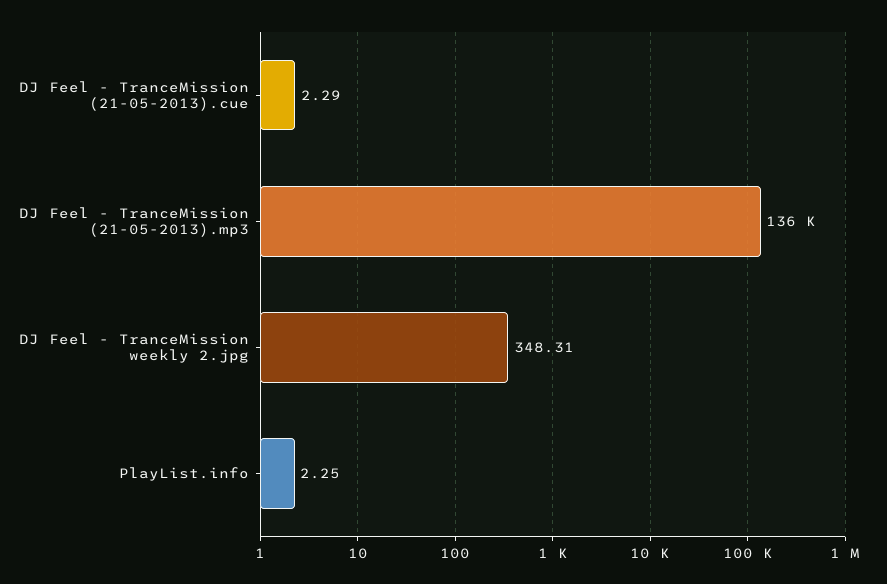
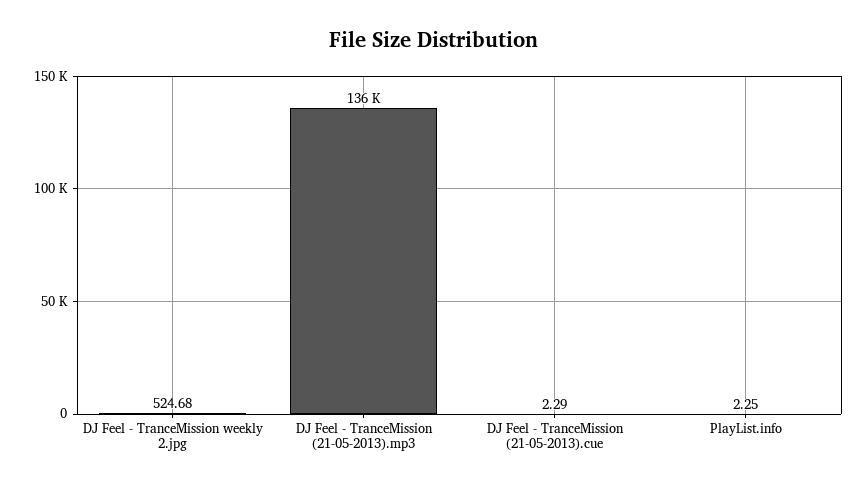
DJ Feel - TranceMission weekly 2.jpg: 348.31 -> 524.68

